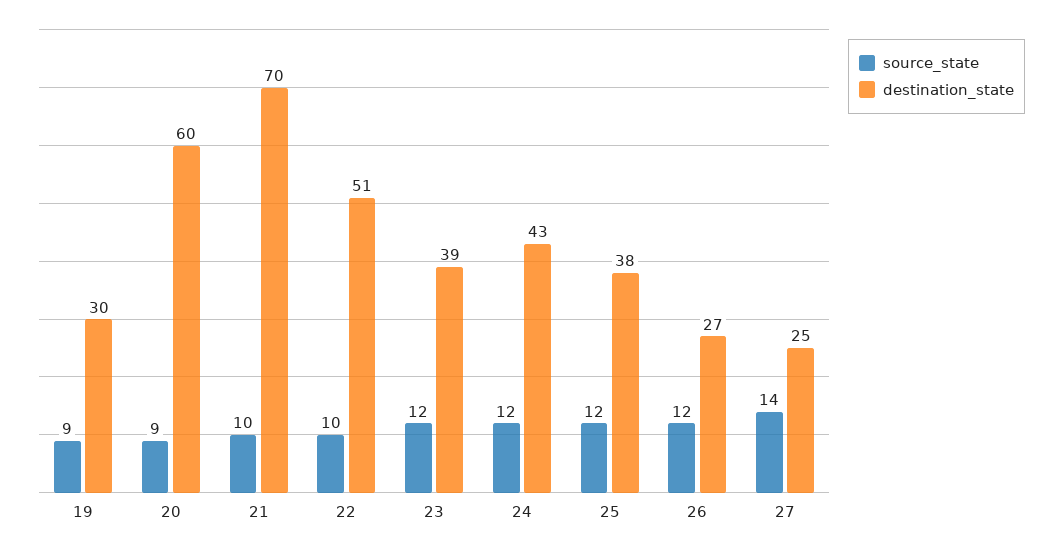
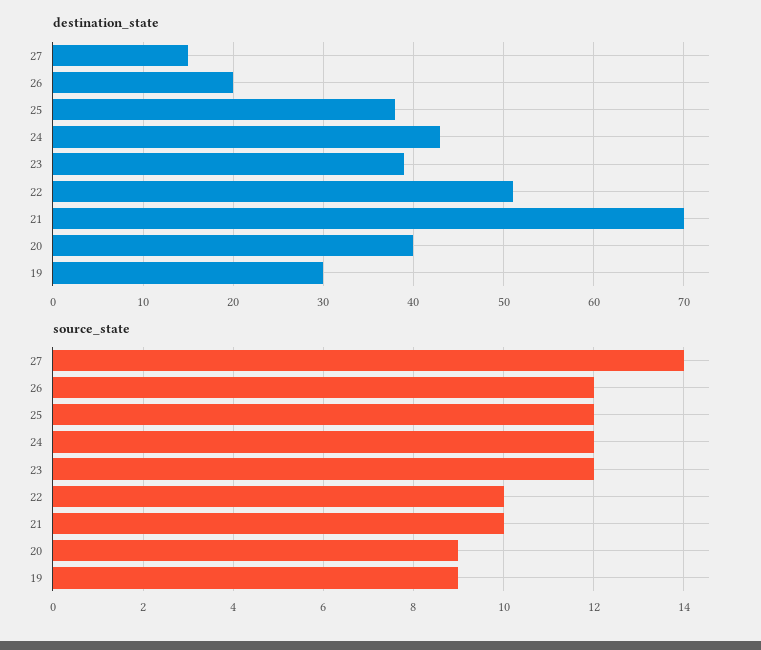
destination_state, 20: 60 -> 40
destination_state, 26: 27 -> 20
destination_state, 27: 25 -> 15

